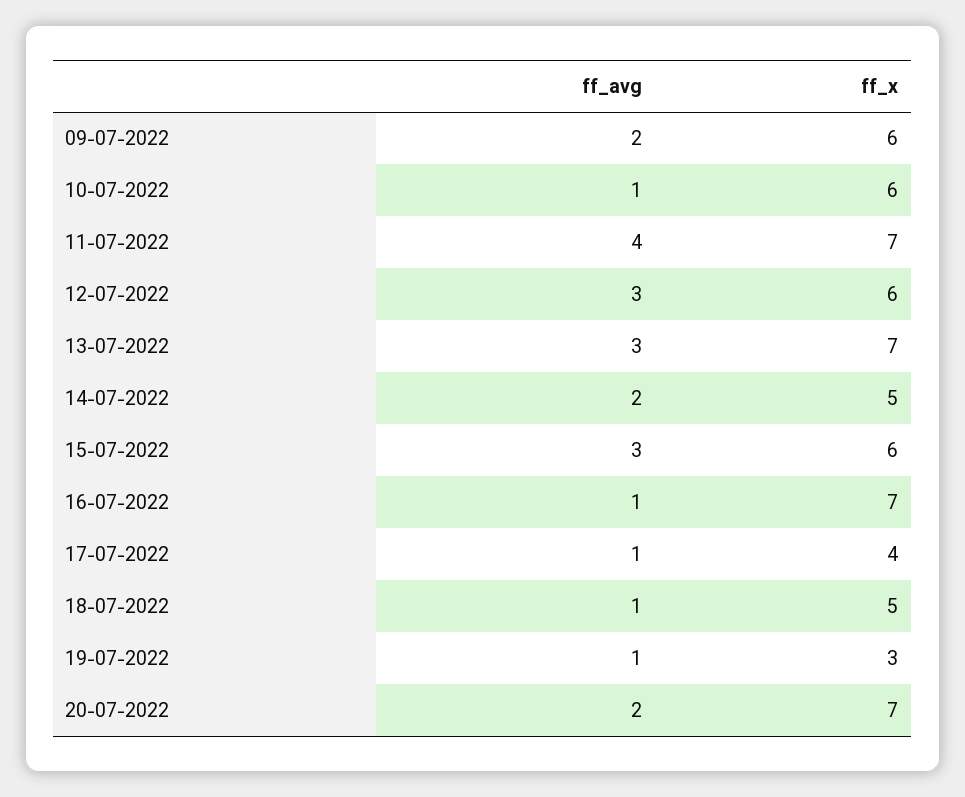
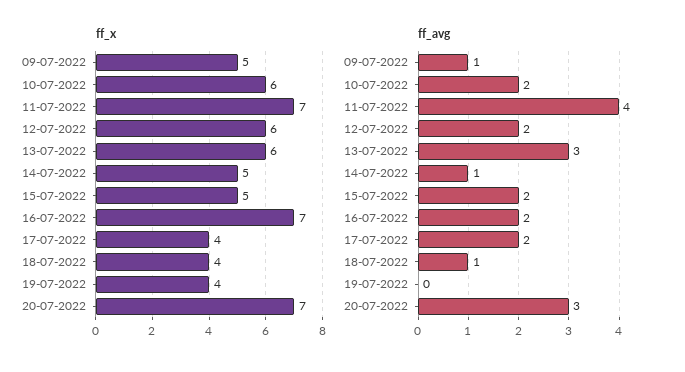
ff_avg, 09-07-2022: 2 -> 1
ff_x, 09-07-2022: 6 -> 5
ff_avg, 10-07-2022: 1 -> 2
ff_avg, 12-07-2022: 3 -> 2
ff_x, 13-07-2022: 7 -> 6
ff_avg, 14-07-2022: 2 -> 1
ff_avg, 15-07-2022: 3 -> 2
ff_x, 15-07-2022: 6 -> 5
ff_avg, 16-07-2022: 1 -> 2
ff_avg, 17-07-2022: 1 -> 2
ff_x, 18-07-2022: 5 -> 4
ff_avg, 19-07-2022: 1 -> 0
ff_x, 19-07-2022: 3 -> 4
ff_avg, 20-07-2022: 2 -> 3

